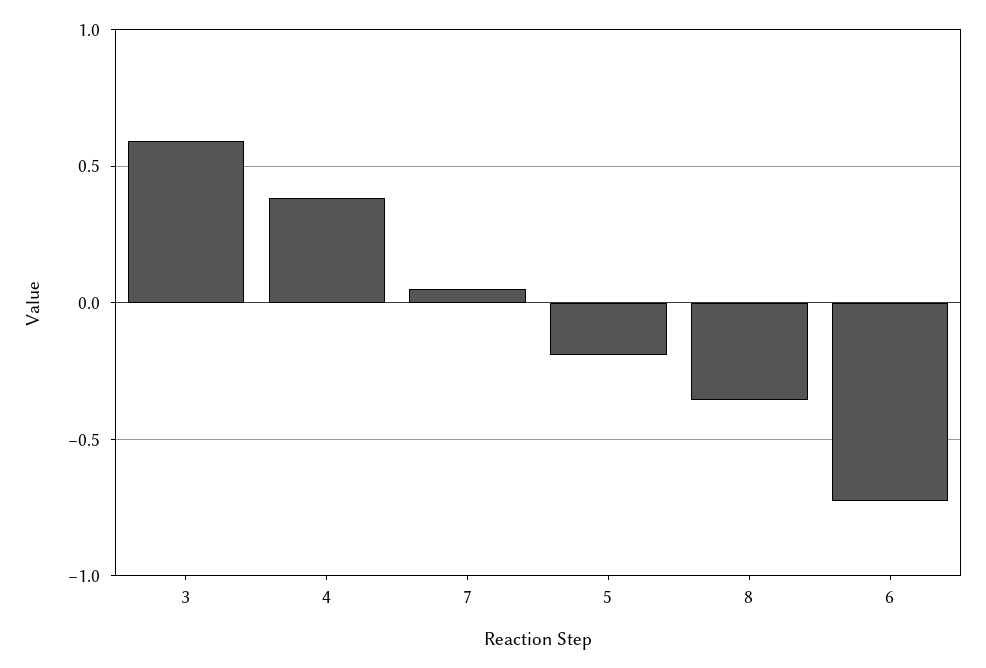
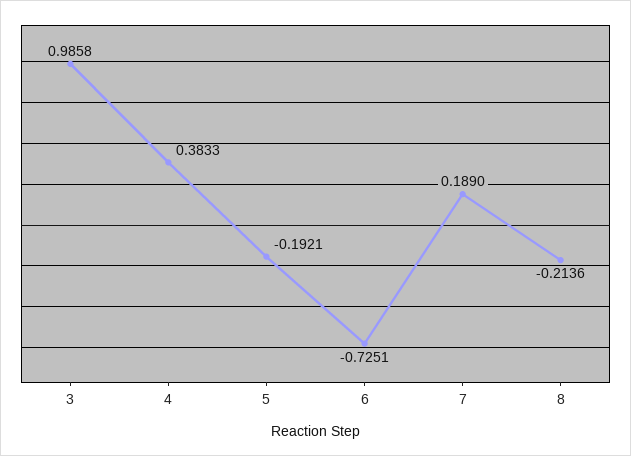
3: 0.6 -> 0.9858
7: 0.05 -> 0.189
8: -0.35 -> -0.2136

